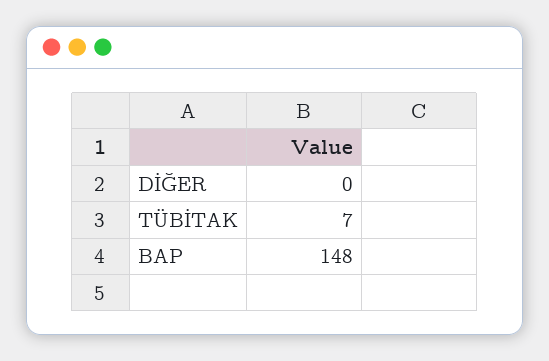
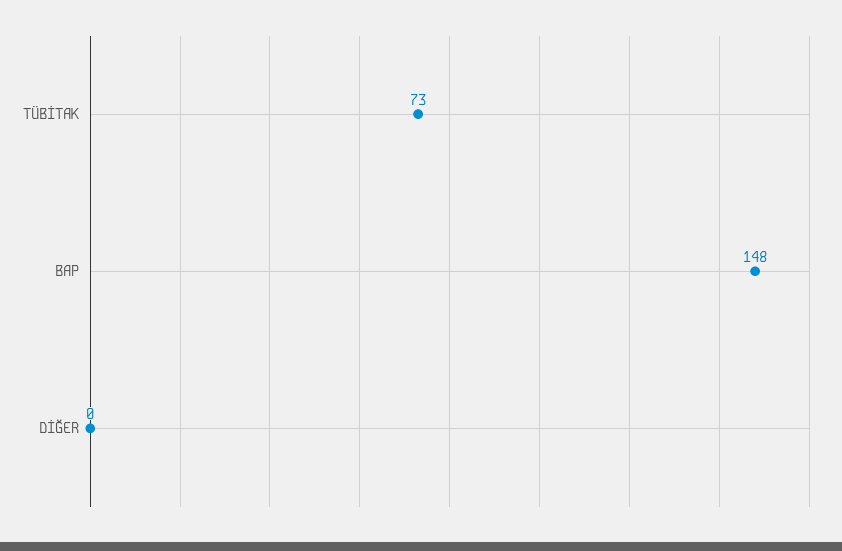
TÜBİTAK: 7 -> 73

